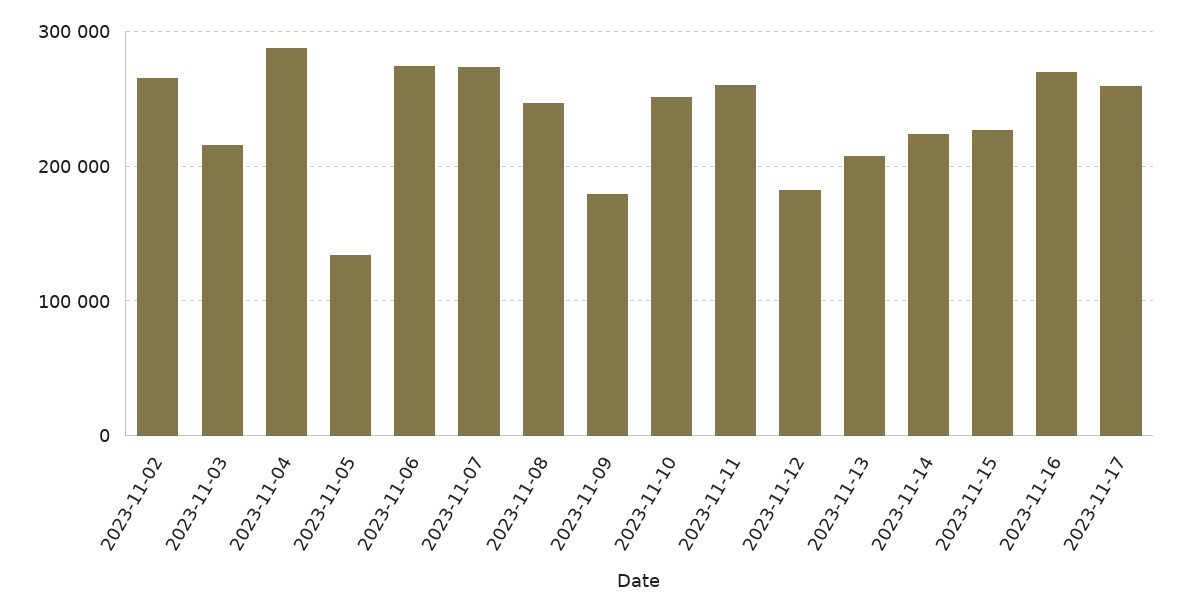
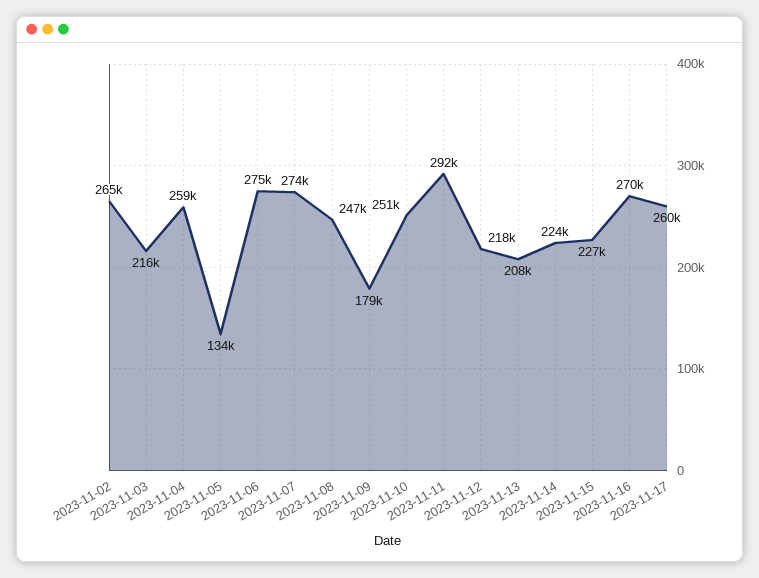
2023-11-04: 290000 -> 259000
2023-11-11: 260000 -> 292000
2023-11-12: 180000 -> 218000

